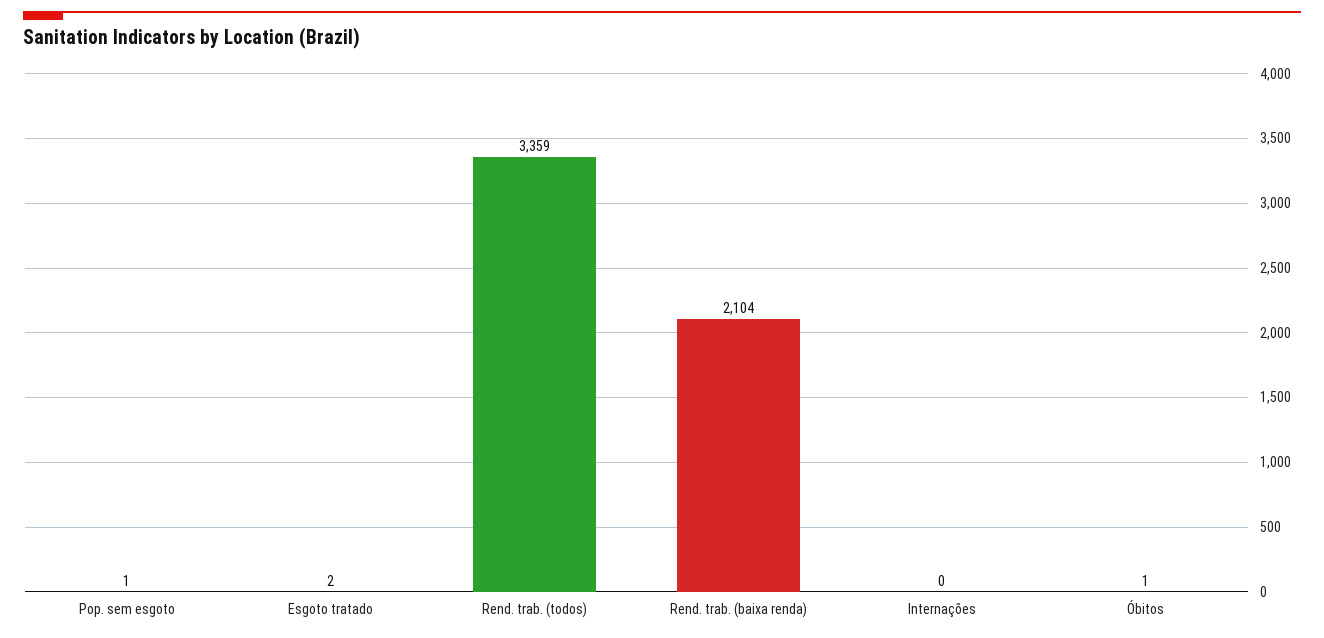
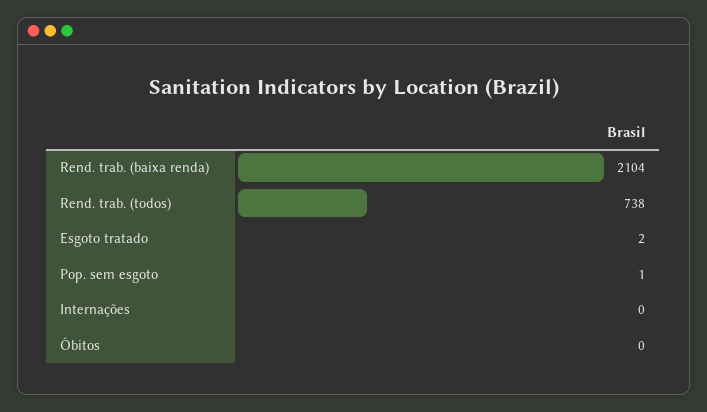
Rend. trab. (todos): 3359 -> 738
Óbitos: 1 -> 0

